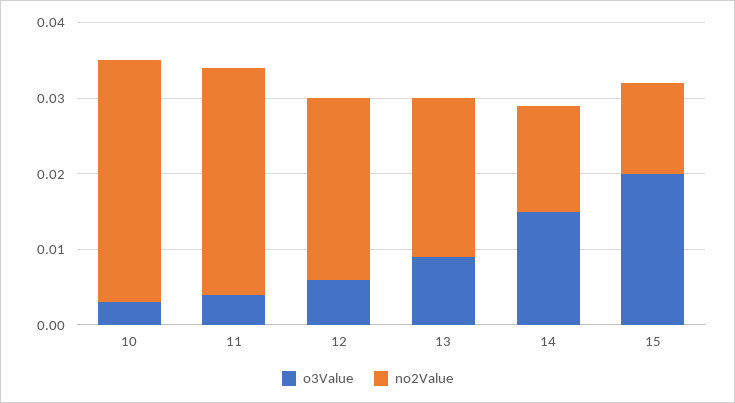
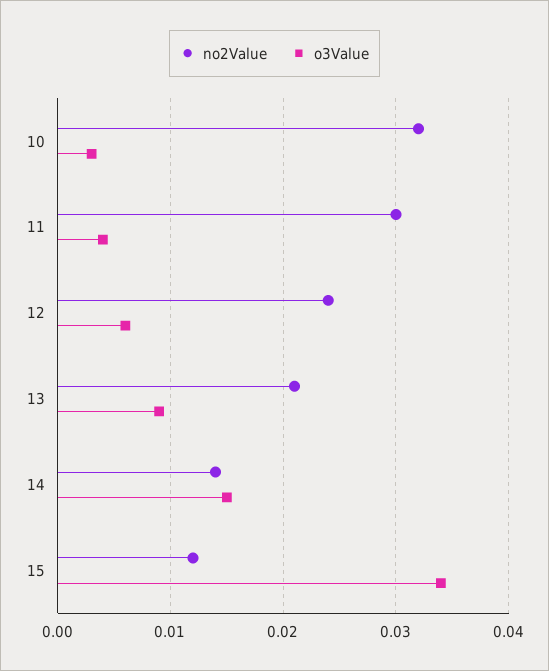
o3Value, 15: 0.02 -> 0.034

